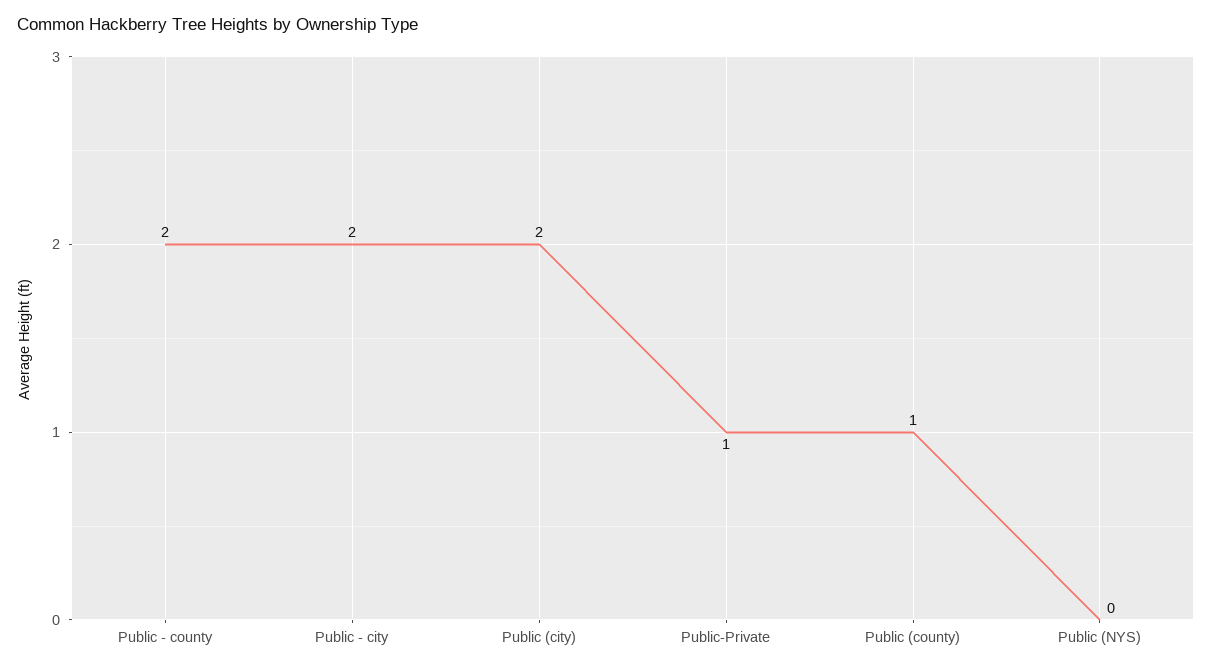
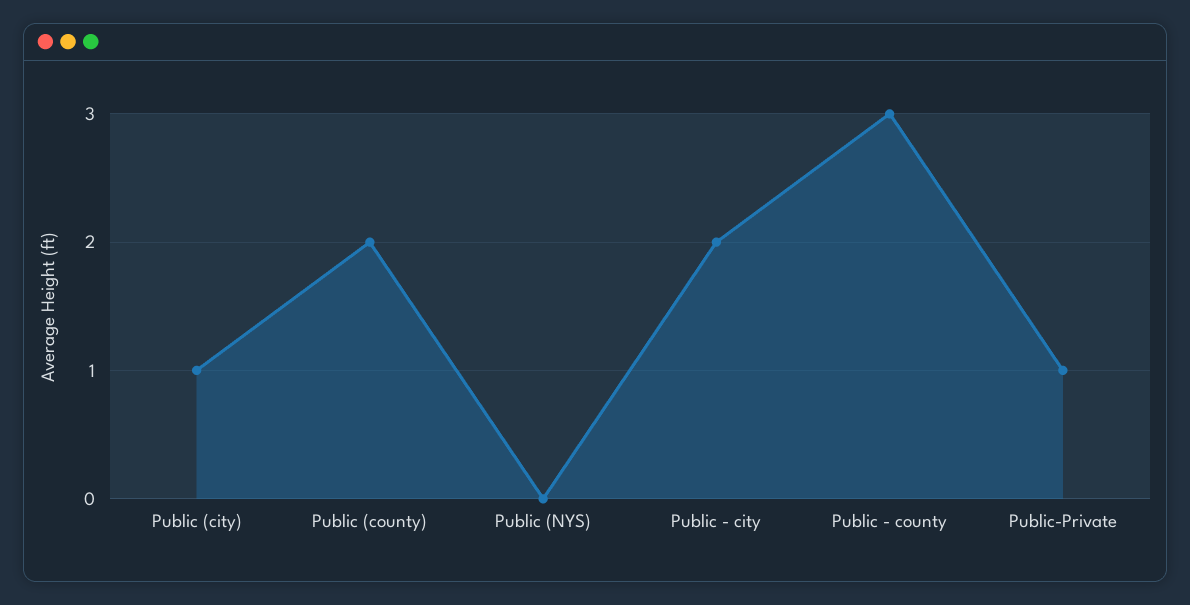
Public - county: 2 -> 3
Public (city): 2 -> 1
Public (county): 1 -> 2

